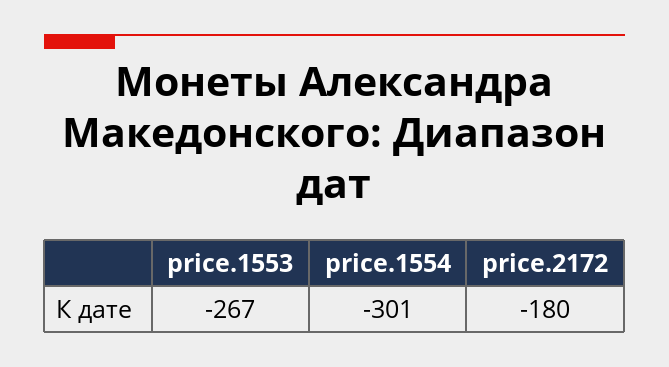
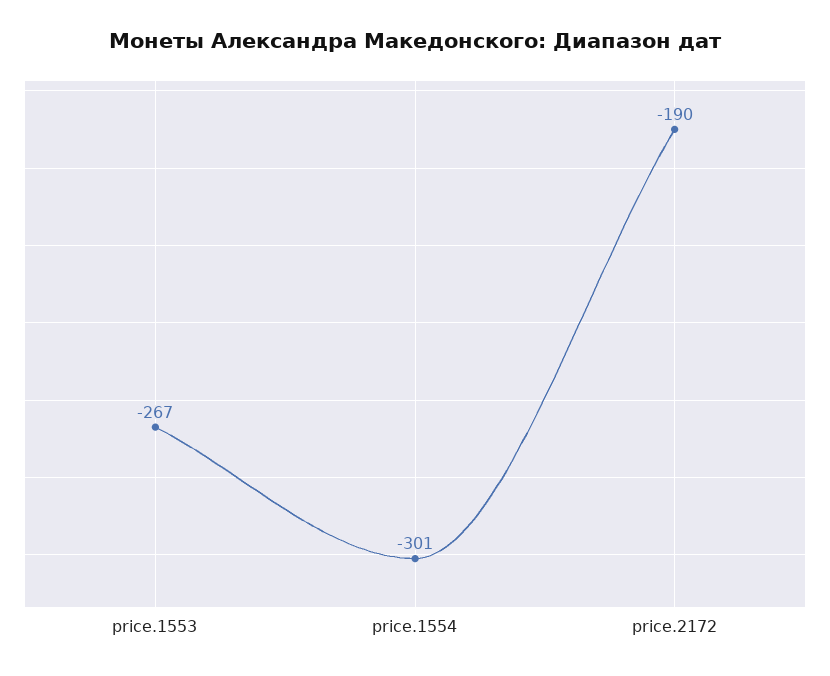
price.2172: -180 -> -190

